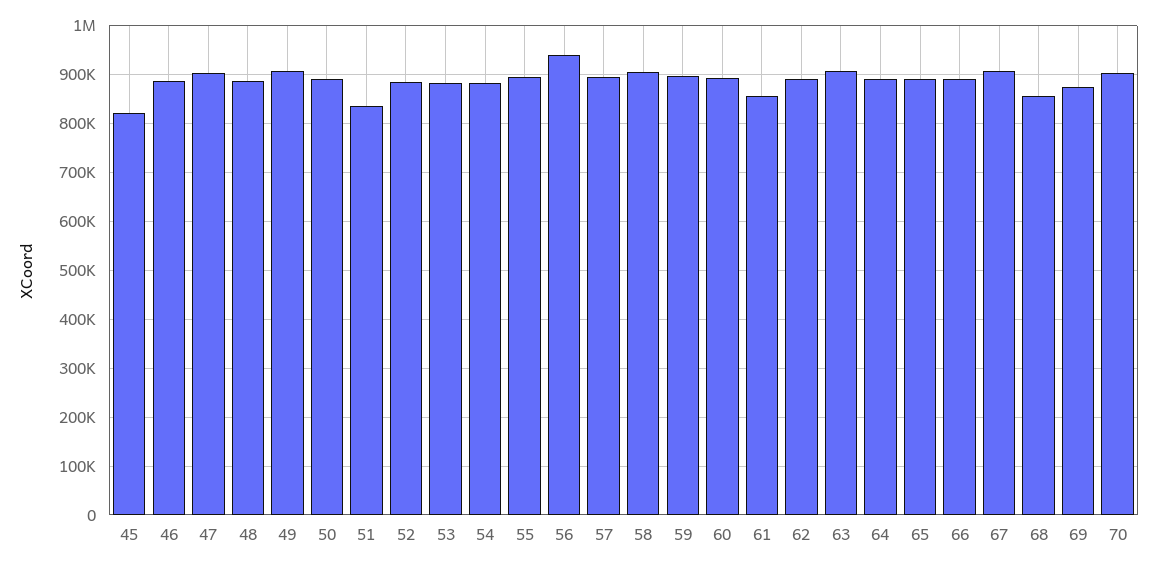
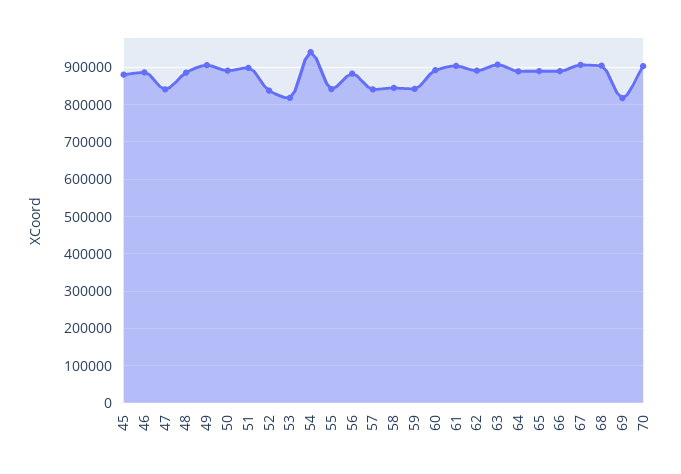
45: 820000 -> 880000
47: 900000 -> 840000
51: 840000 -> 900000
52: 880000 -> 840000
53: 880000 -> 820000
54: 880000 -> 940000
55: 900000 -> 840000
56: 940000 -> 880000
57: 900000 -> 840000
58: 900000 -> 840000
59: 900000 -> 840000
61: 860000 -> 900000
68: 860000 -> 900000
69: 880000 -> 820000

